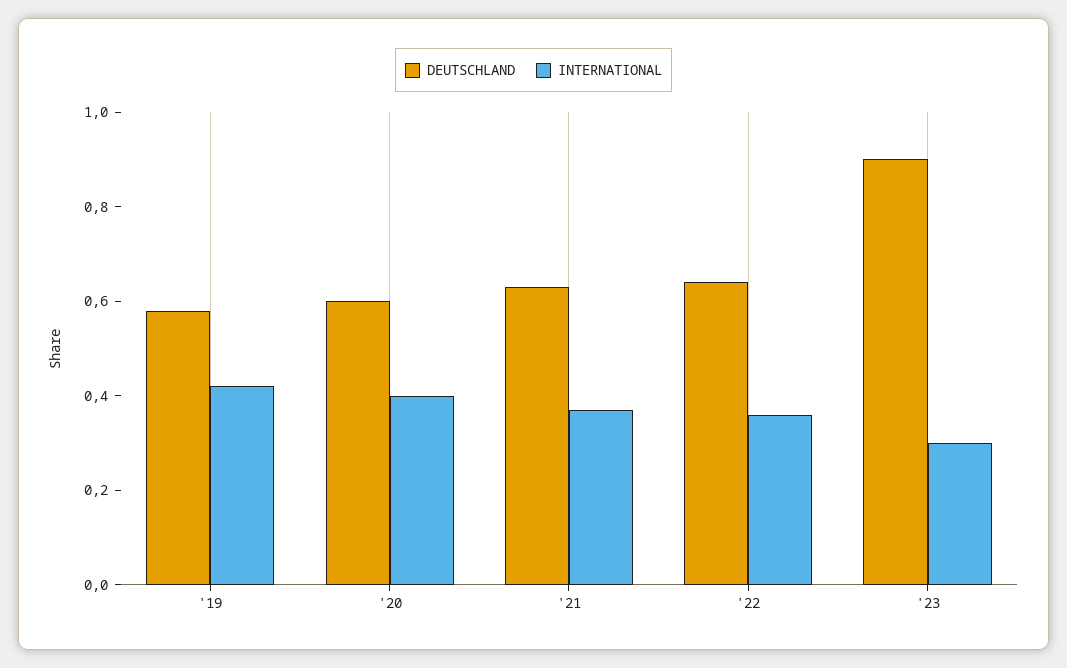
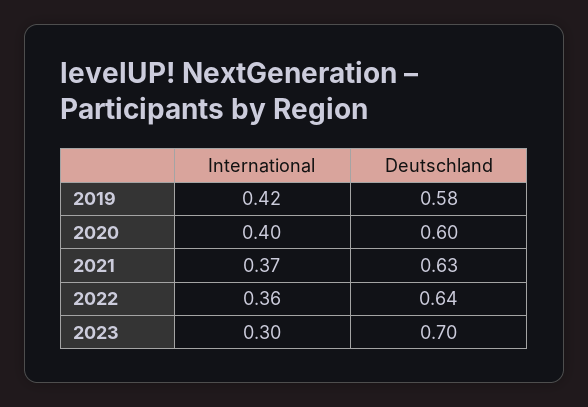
DEUTSCHLAND, '23: 0.9 -> 0.7

